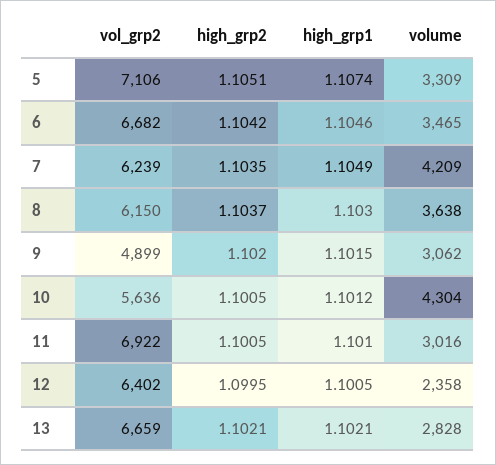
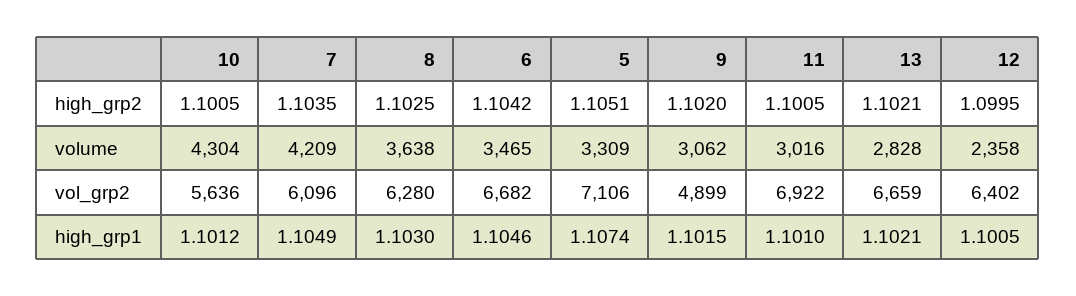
vol_grp2, 7: 6239 -> 6096
vol_grp2, 8: 6150 -> 6280
high_grp2, 8: 1.1037 -> 1.1025

